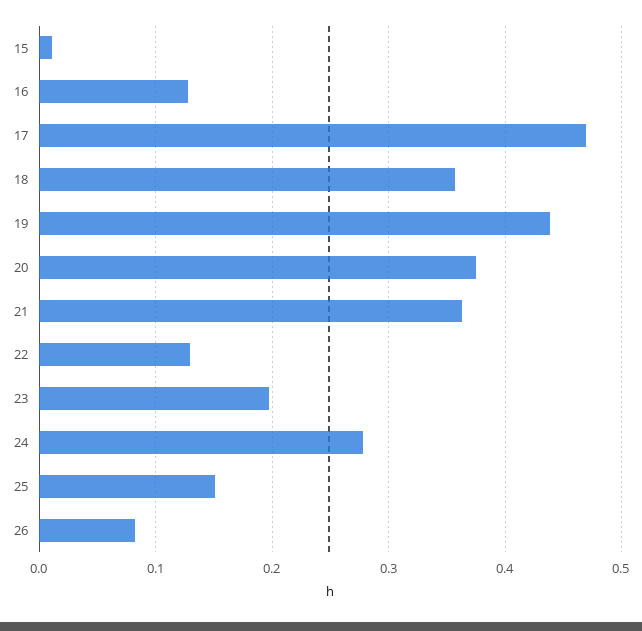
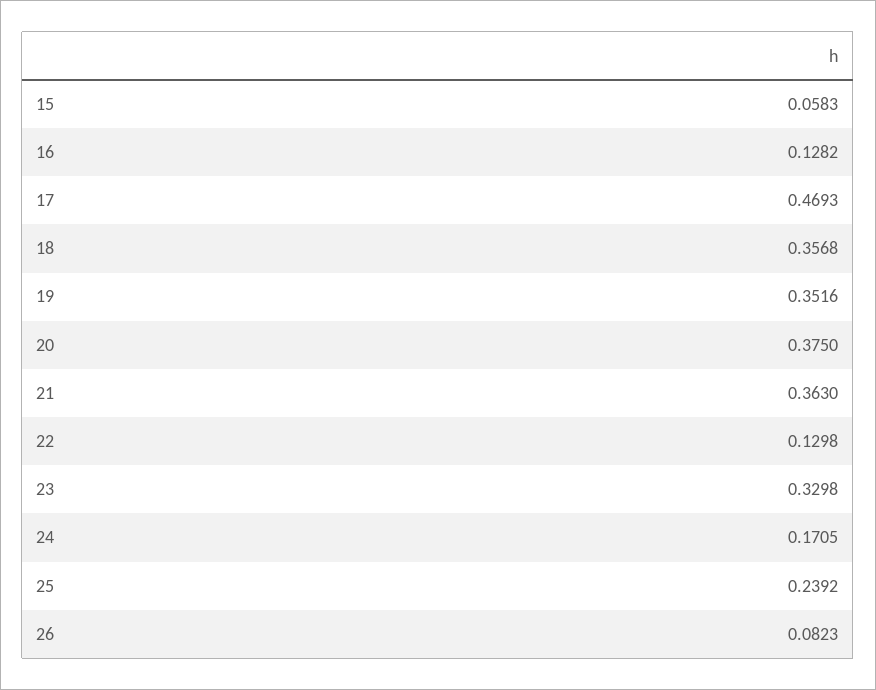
15: 0.01 -> 0.0583
19: 0.44 -> 0.3516
23: 0.2 -> 0.3298
24: 0.28 -> 0.1705
25: 0.15 -> 0.2392

